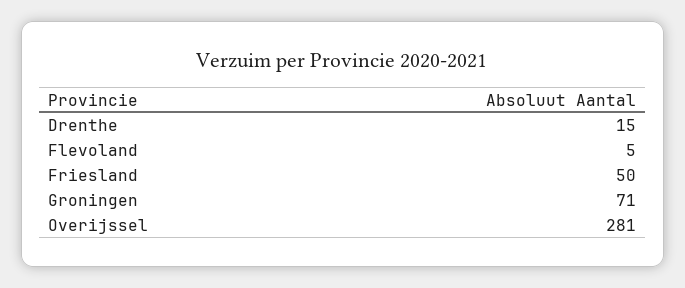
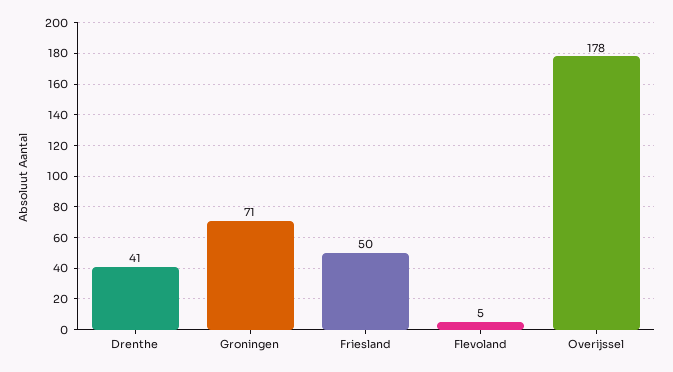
Drenthe: 15 -> 41
Overijssel: 281 -> 178

